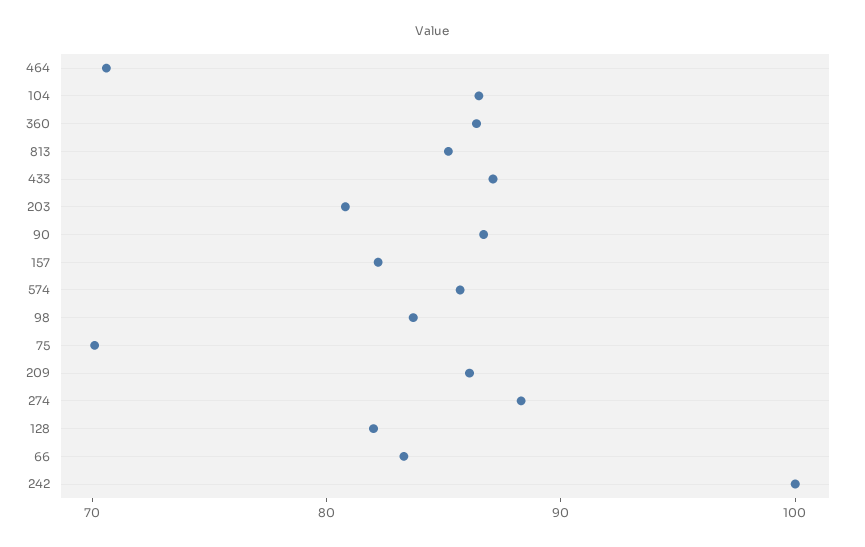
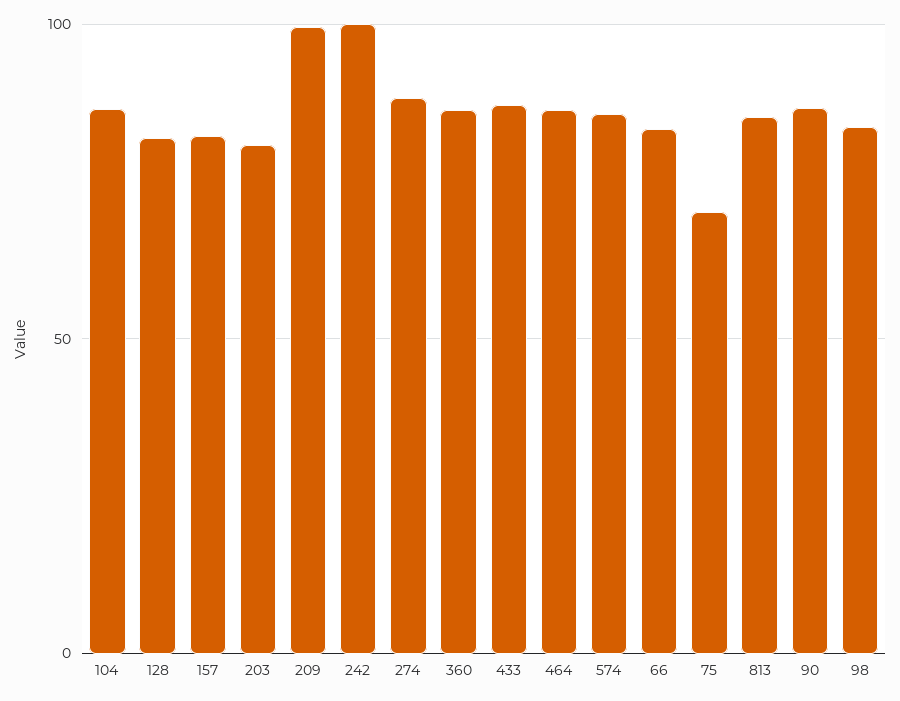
464: 70 -> 85
209: 86 -> 100

